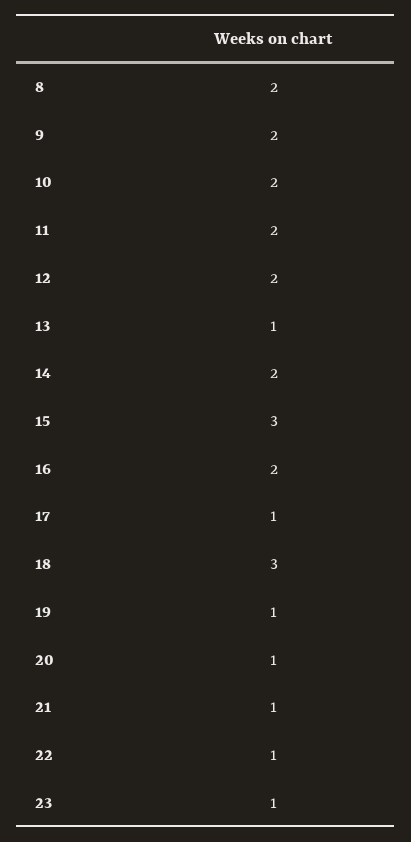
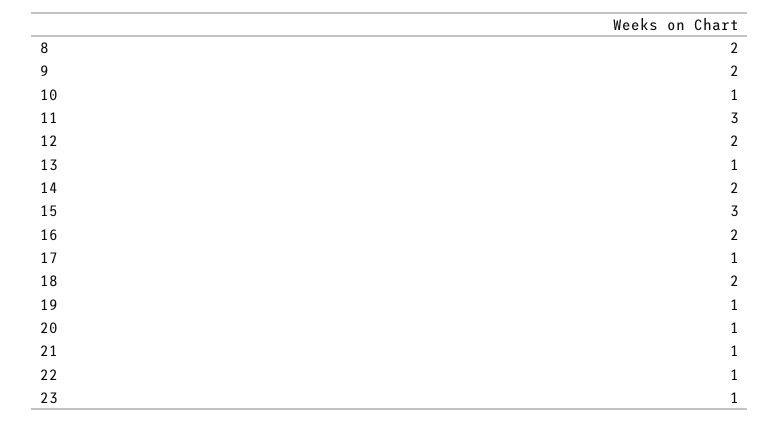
10: 2 -> 1
11: 2 -> 3
18: 3 -> 2

